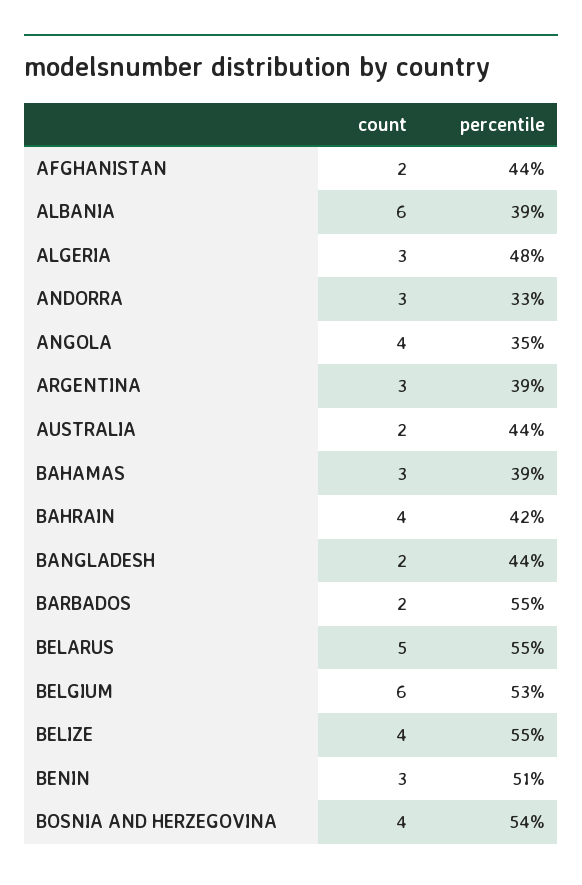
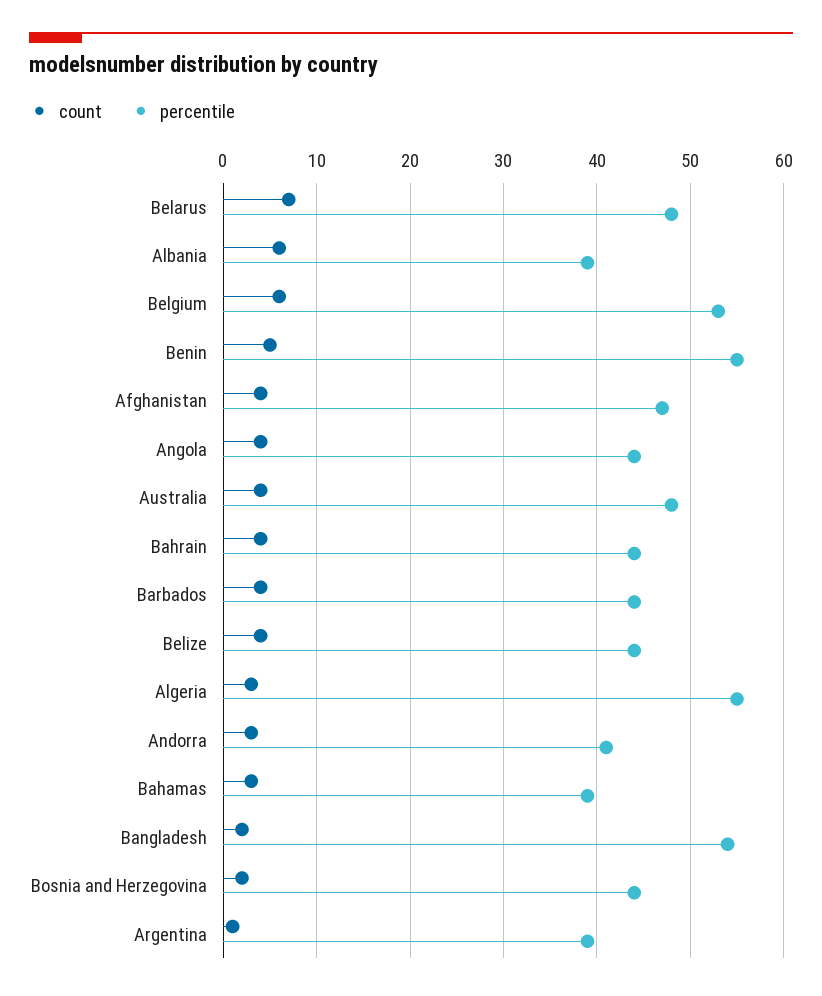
count, AFGHANISTAN: 2 -> 4
percentile, AFGHANISTAN: 44 -> 47
percentile, ALGERIA: 48 -> 55
percentile, ANDORRA: 33 -> 41
percentile, ANGOLA: 35 -> 44
count, ARGENTINA: 3 -> 1
count, AUSTRALIA: 2 -> 4
percentile, AUSTRALIA: 44 -> 48
percentile, BAHRAIN: 42 -> 44
percentile, BANGLADESH: 44 -> 54
count, BARBADOS: 2 -> 4
percentile, BARBADOS: 55 -> 44
count, BELARUS: 5 -> 7
percentile, BELARUS: 55 -> 48
percentile, BELIZE: 55 -> 44
count, BENIN: 3 -> 5
percentile, BENIN: 51 -> 55
count, BOSNIA AND HERZEGOVINA: 4 -> 2
percentile, BOSNIA AND HERZEGOVINA: 54 -> 44

